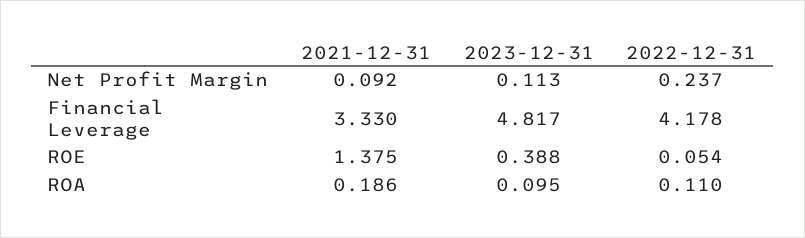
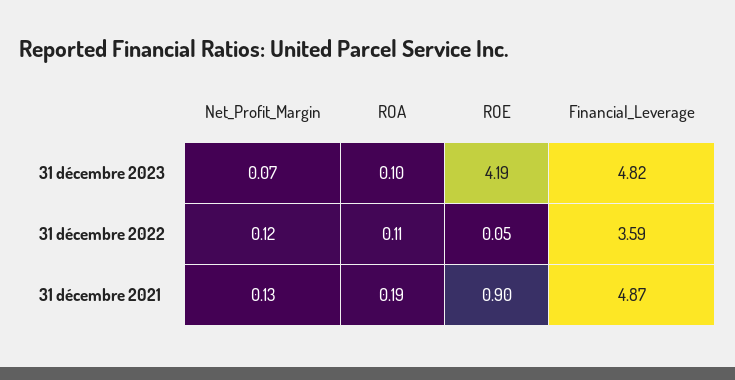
2021-12-31, Net Profit Margin: 0.092 -> 0.13
2023-12-31, Net Profit Margin: 0.113 -> 0.07
2022-12-31, Net Profit Margin: 0.237 -> 0.12
2021-12-31, Financial Leverage: 3.33 -> 4.87
2022-12-31, Financial Leverage: 4.178 -> 3.59
2021-12-31, ROE: 1.375 -> 0.9
2023-12-31, ROE: 0.388 -> 4.19

